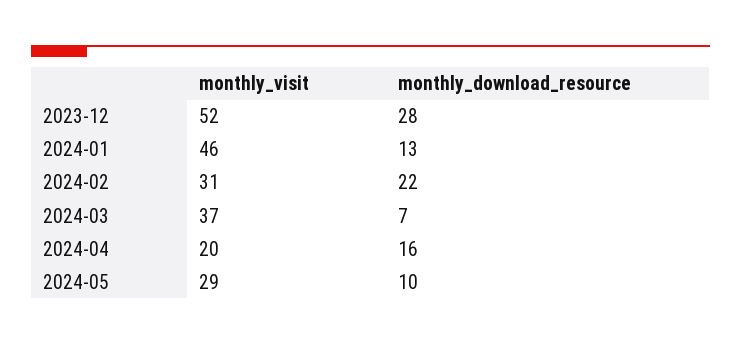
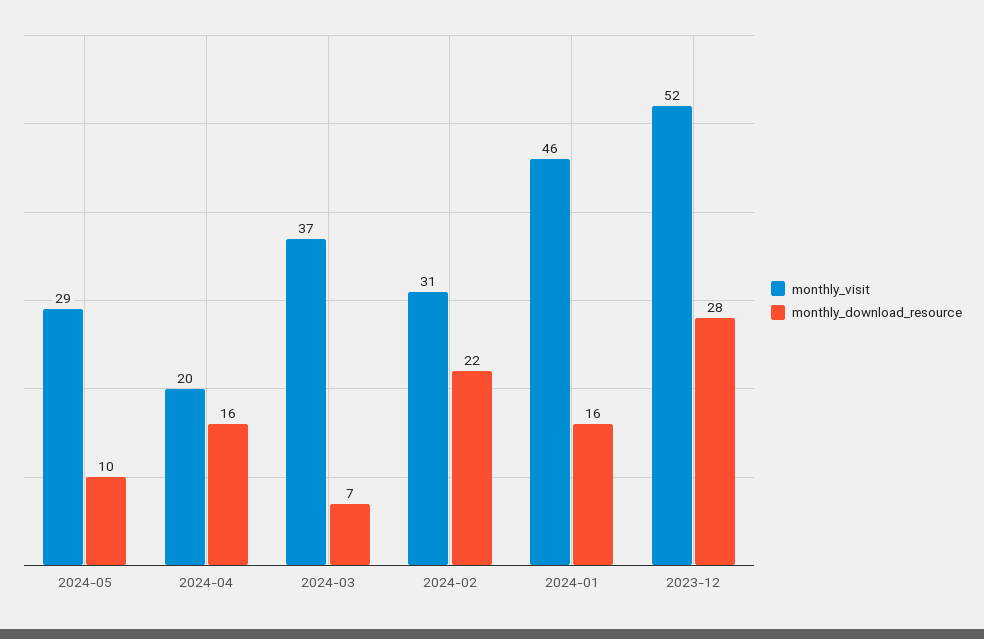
monthly_download_resource, 2024-01: 13 -> 16

